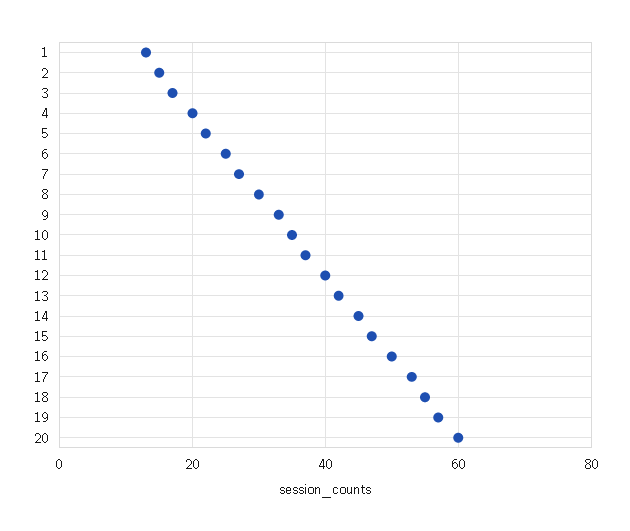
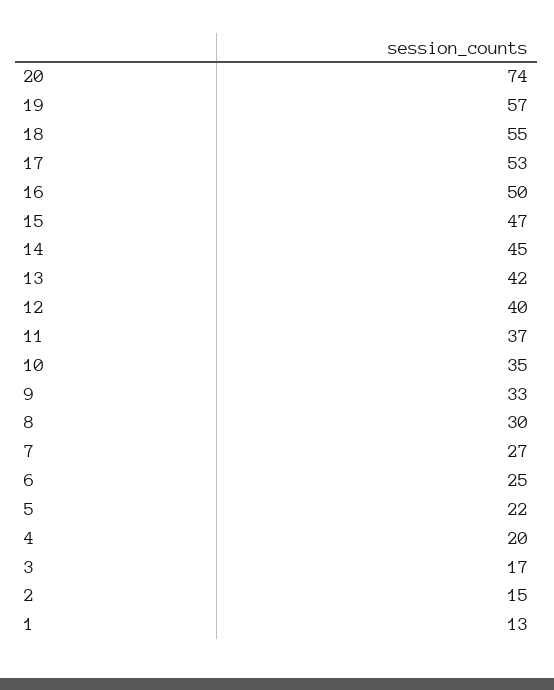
20: 60 -> 74

